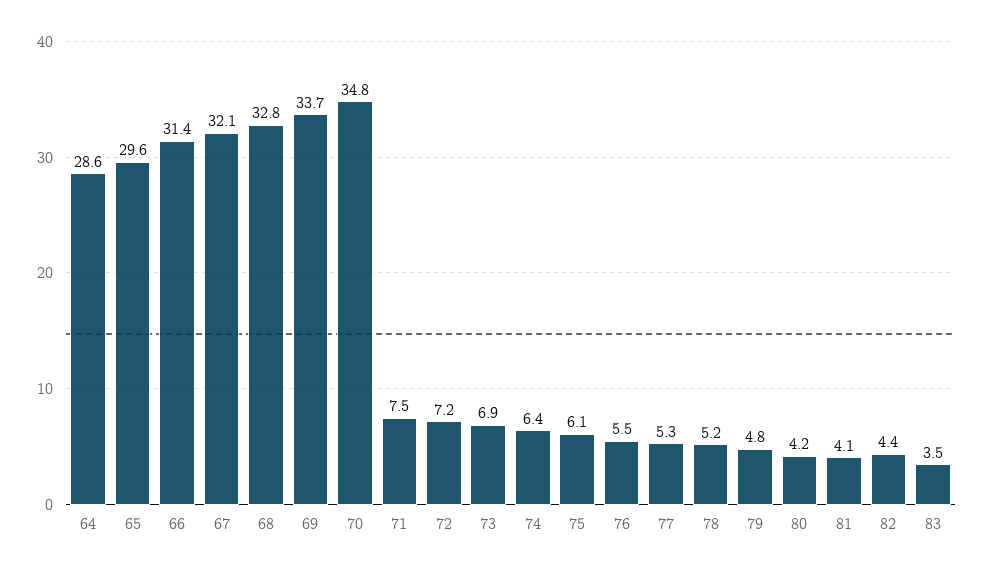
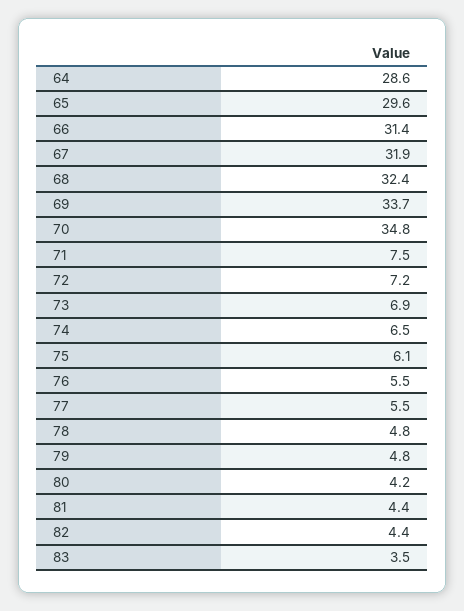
67: 32.1 -> 31.9
68: 32.8 -> 32.4
74: 6.4 -> 6.5
77: 5.3 -> 5.5
78: 5.2 -> 4.8
81: 4.1 -> 4.4

